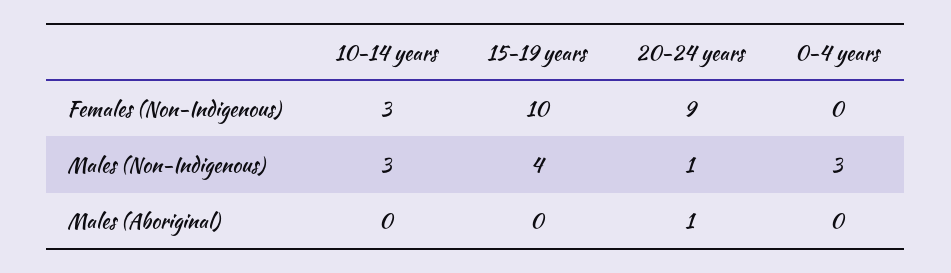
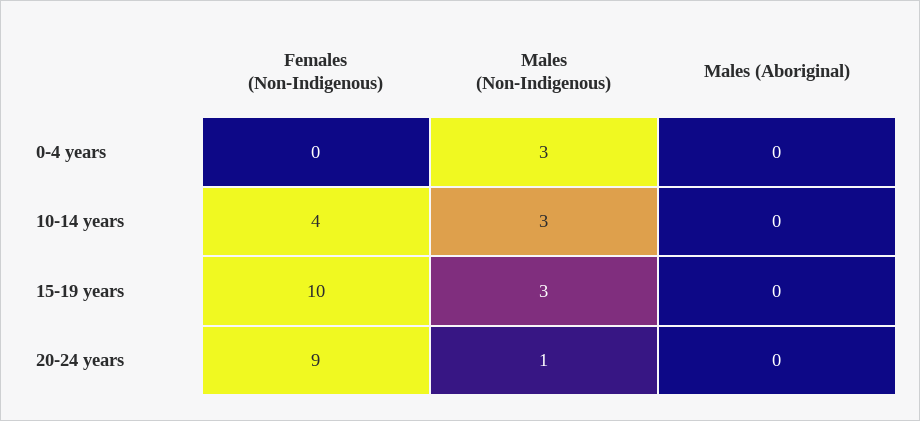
10-14 years, Females (Non-Indigenous): 3 -> 4
15-19 years, Males (Non-Indigenous): 4 -> 3
20-24 years, Males (Aboriginal): 1 -> 0

